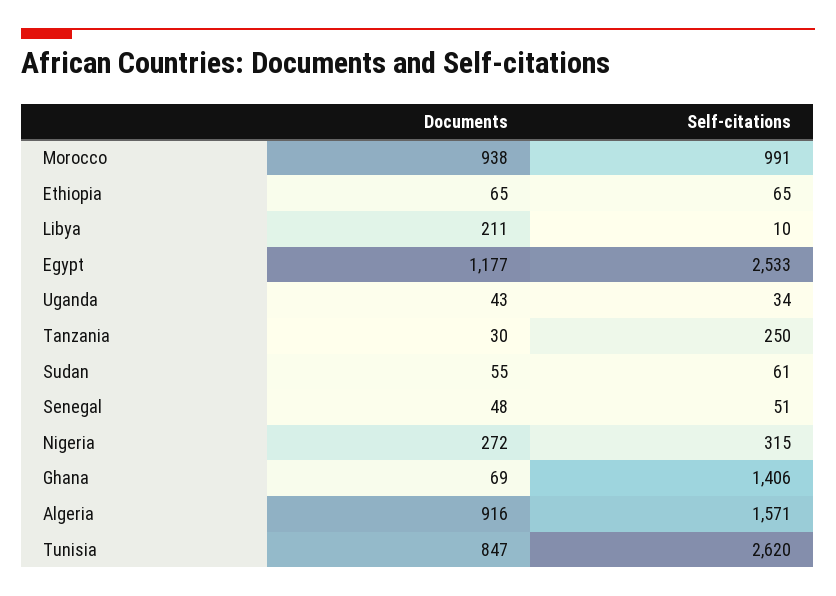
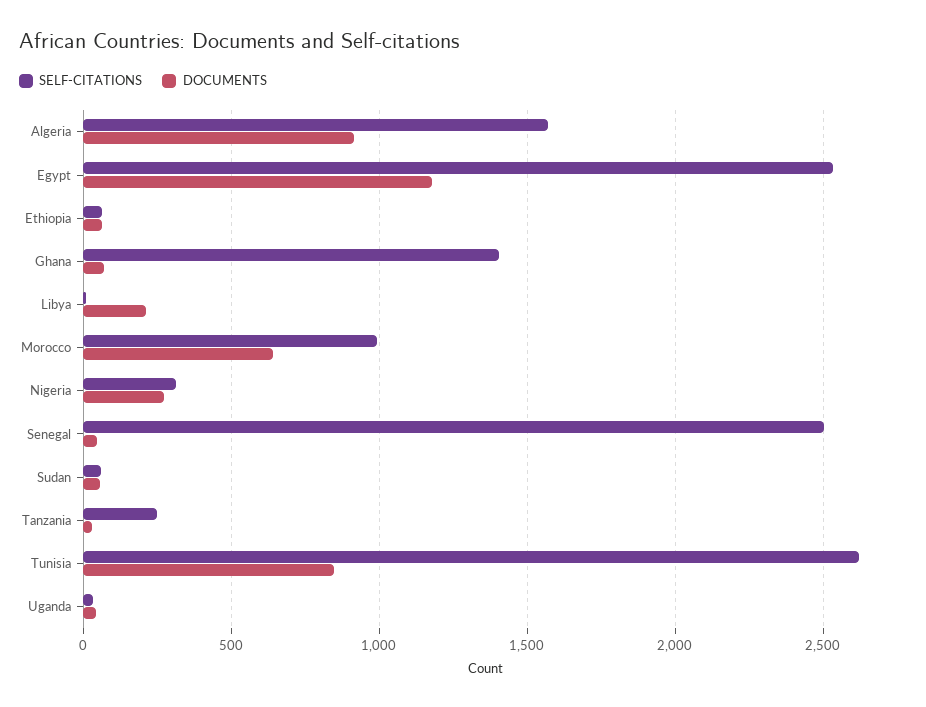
Documents, Morocco: 938 -> 650
Self-citations, Senegal: 51 -> 2500

